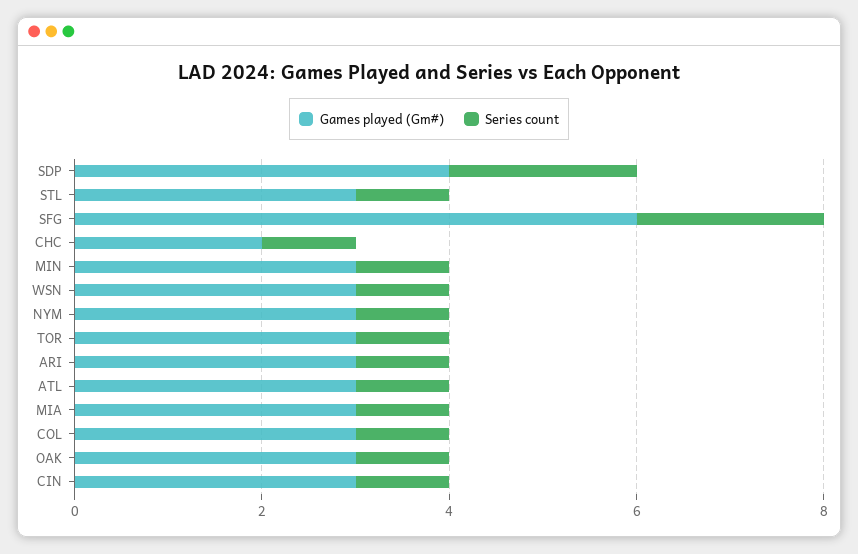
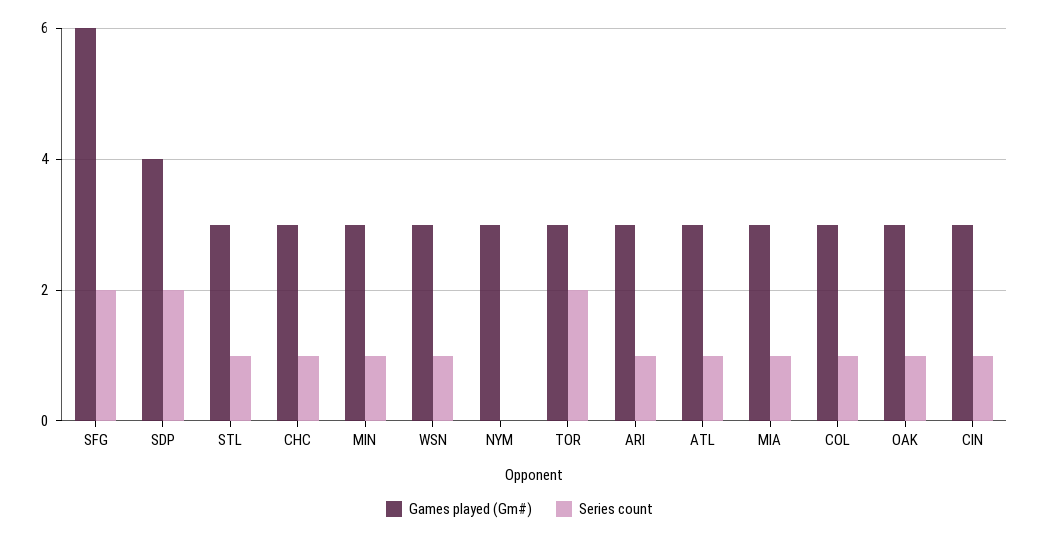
Games played (Gm#), CHC: 2 -> 3
Series count, NYM: 1 -> 0
Series count, TOR: 1 -> 2

